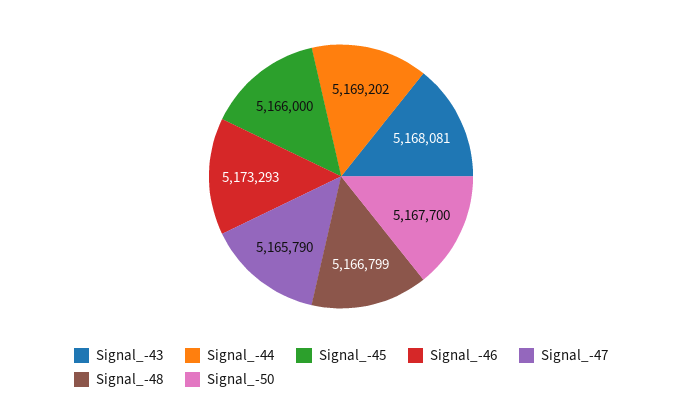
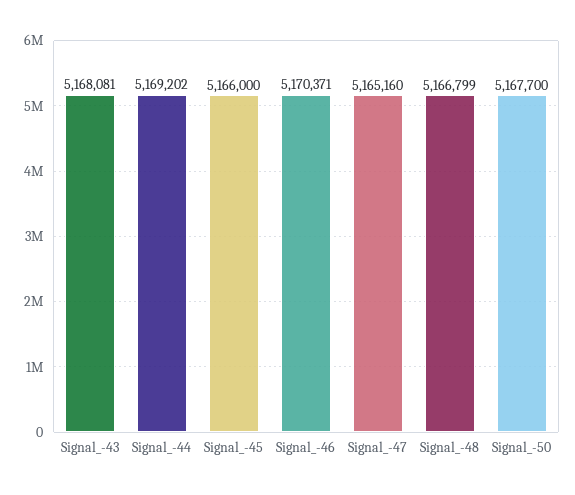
Signal_-46: 5173293 -> 5170371
Signal_-47: 5165790 -> 5165160

